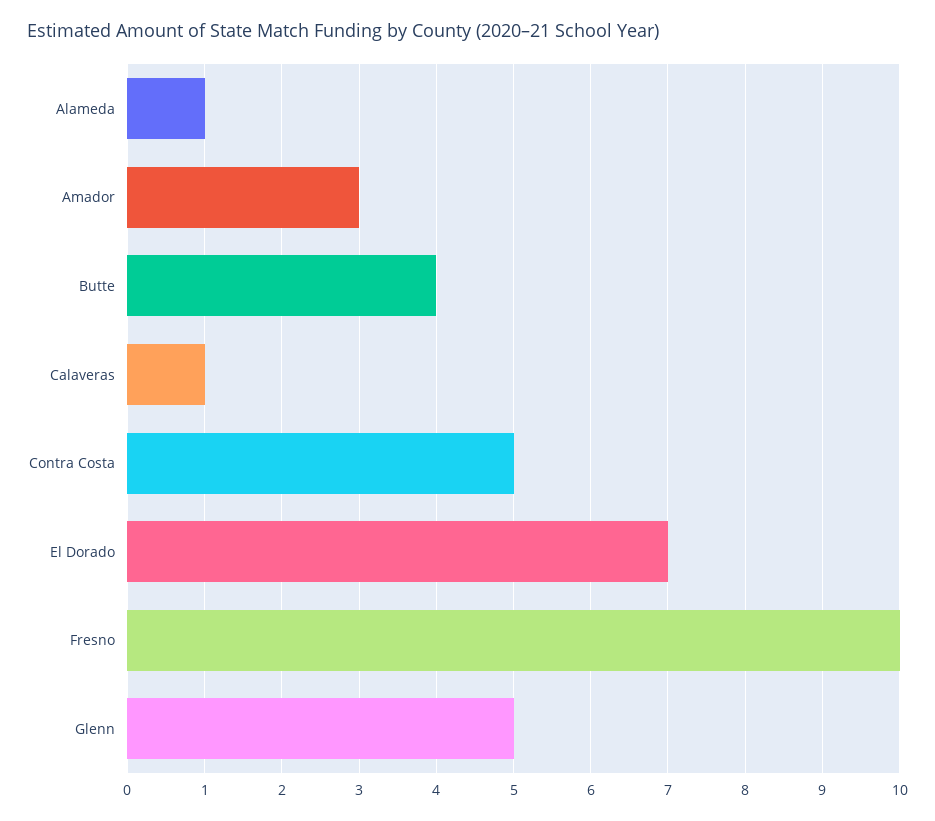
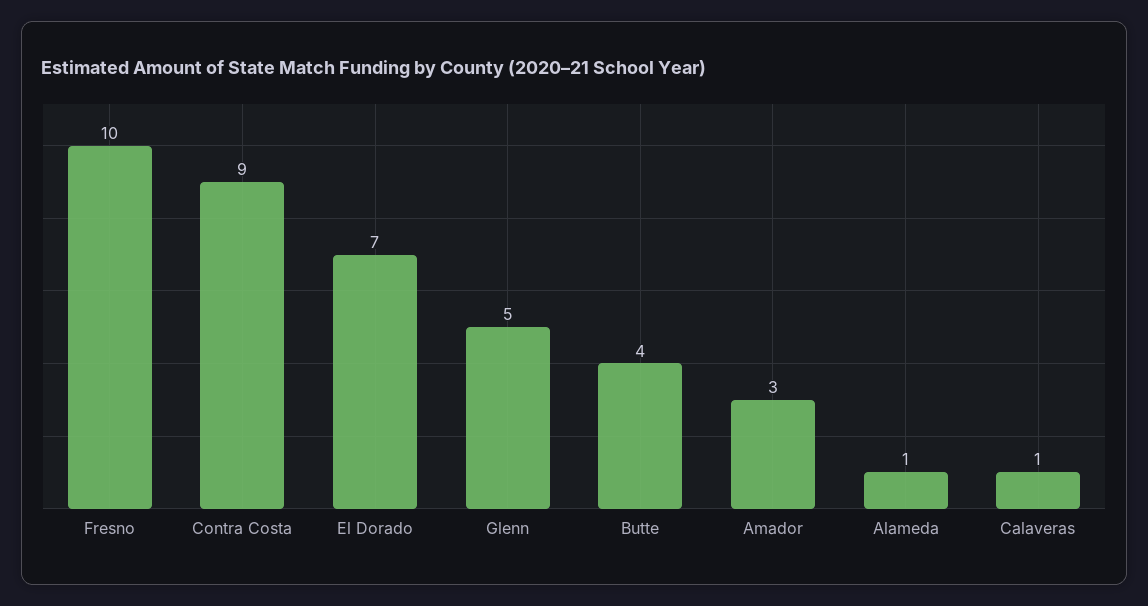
Contra Costa: 5 -> 9

